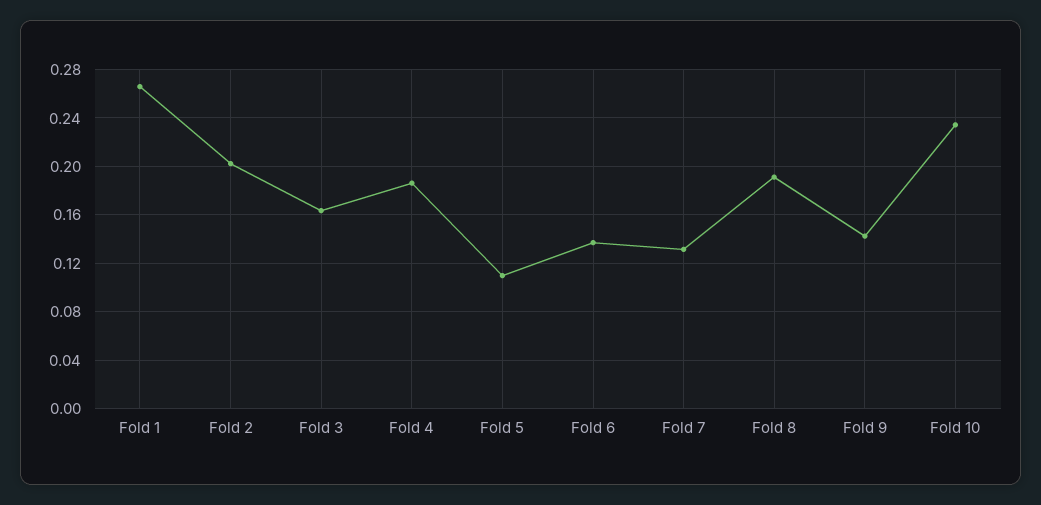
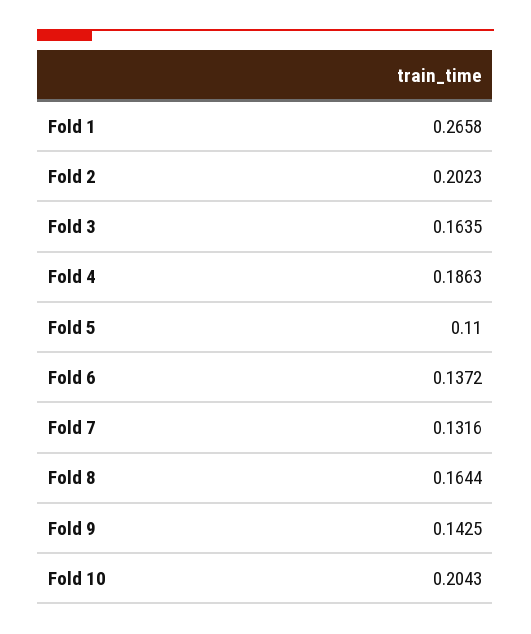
Fold 8: 0.19 -> 0.1644
Fold 10: 0.235 -> 0.2043

